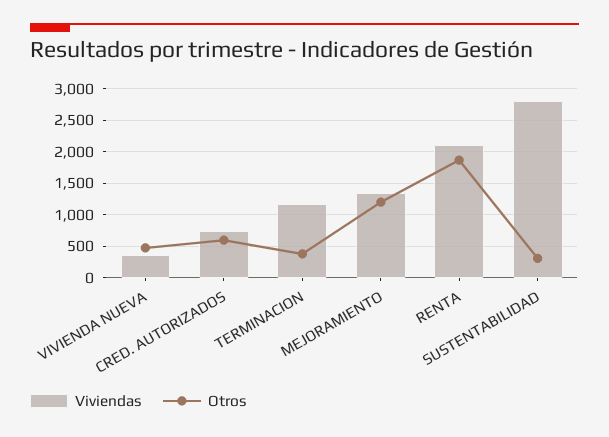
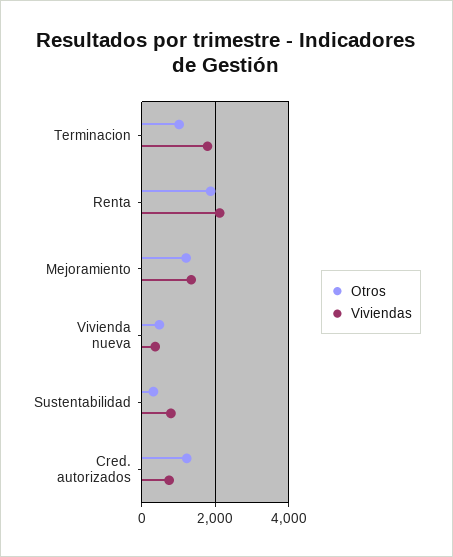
Otros, CRED. AUTORIZADOS: 600 -> 1200
Viviendas, TERMINACION: 1200 -> 1800
Otros, TERMINACION: 400 -> 1000
Viviendas, SUSTENTABILIDAD: 2800 -> 800

